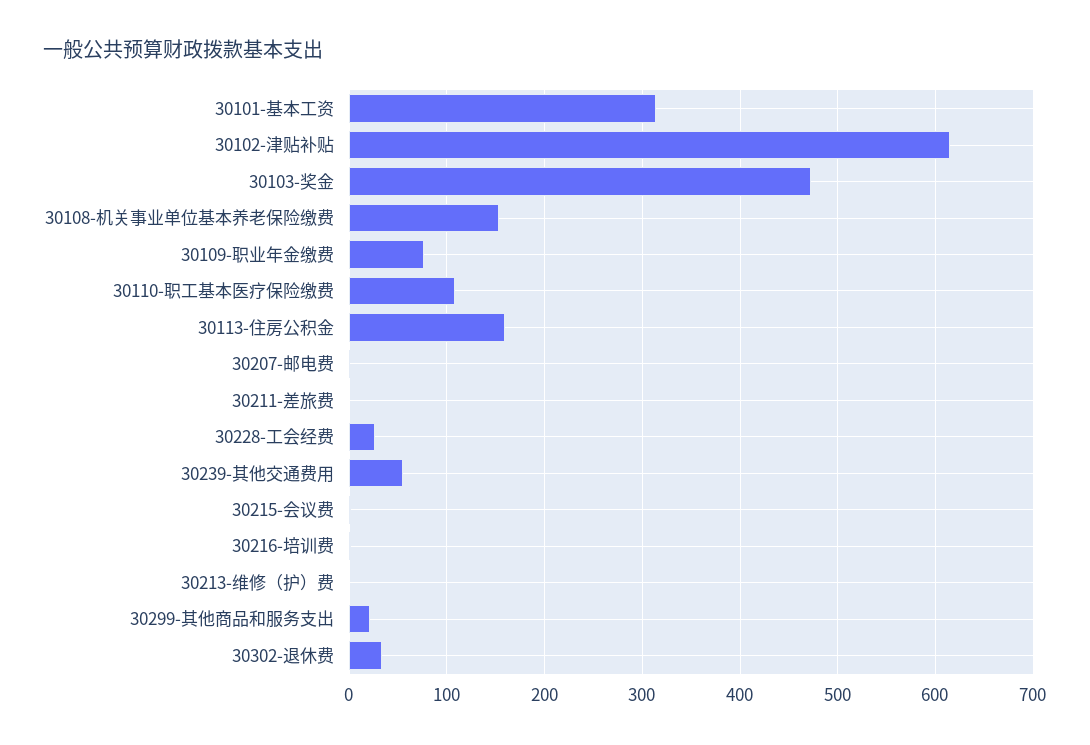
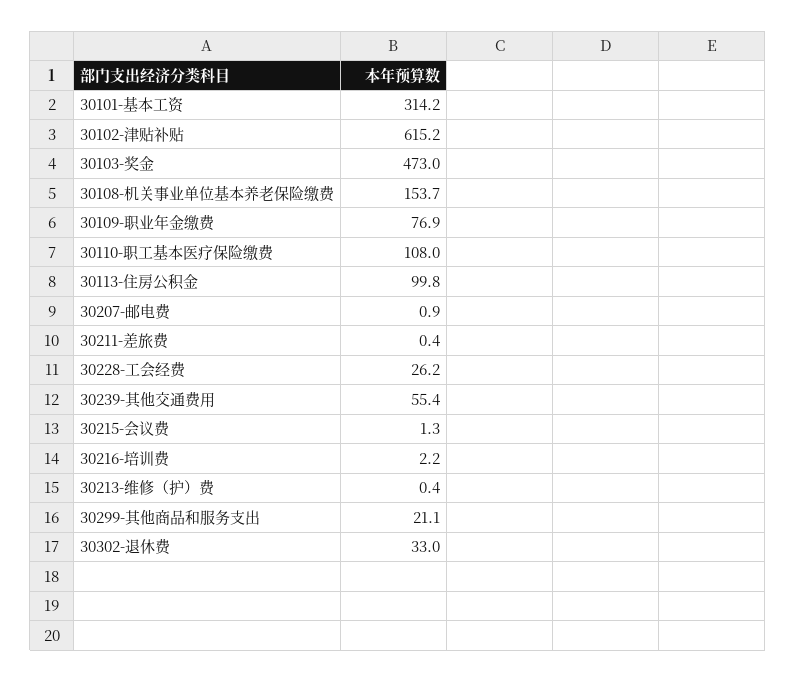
30113-住房公积金: 160 -> 99.8

